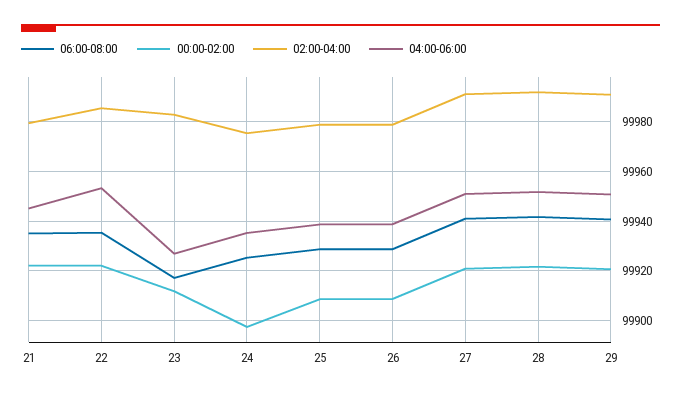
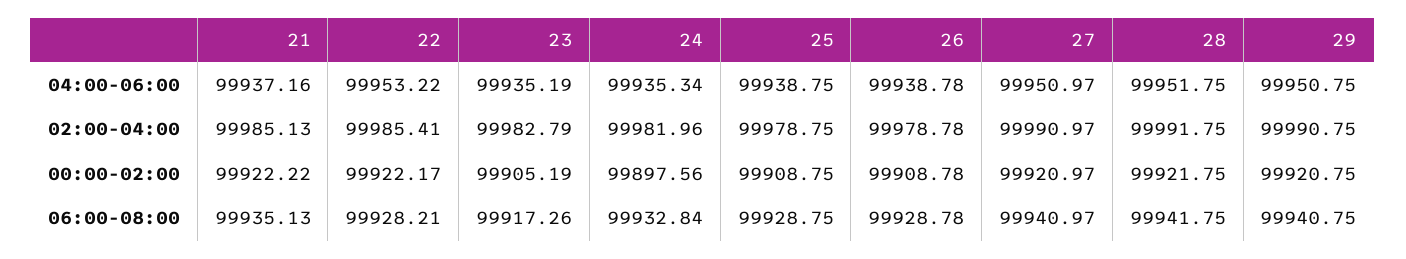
02:00-04:00, 21: 99980 -> 99985.13
04:00-06:00, 21: 99945 -> 99937.16
06:00-08:00, 22: 99935 -> 99928.21
00:00-02:00, 23: 99912.5 -> 99905.19
04:00-06:00, 23: 99927.5 -> 99935.19
06:00-08:00, 24: 99925 -> 99932.84
02:00-04:00, 24: 99975 -> 99981.96

